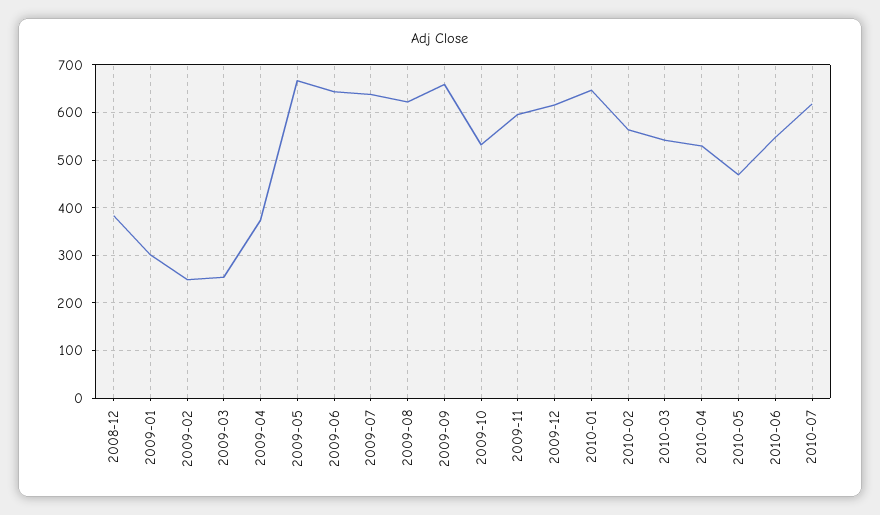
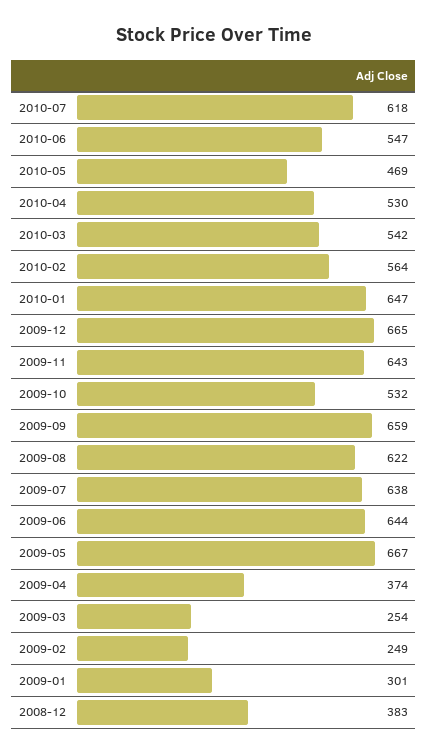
2009-11: 600 -> 643
2009-12: 620 -> 665

